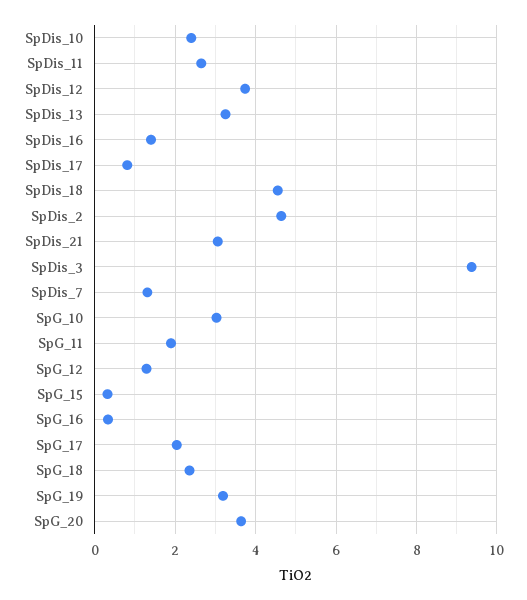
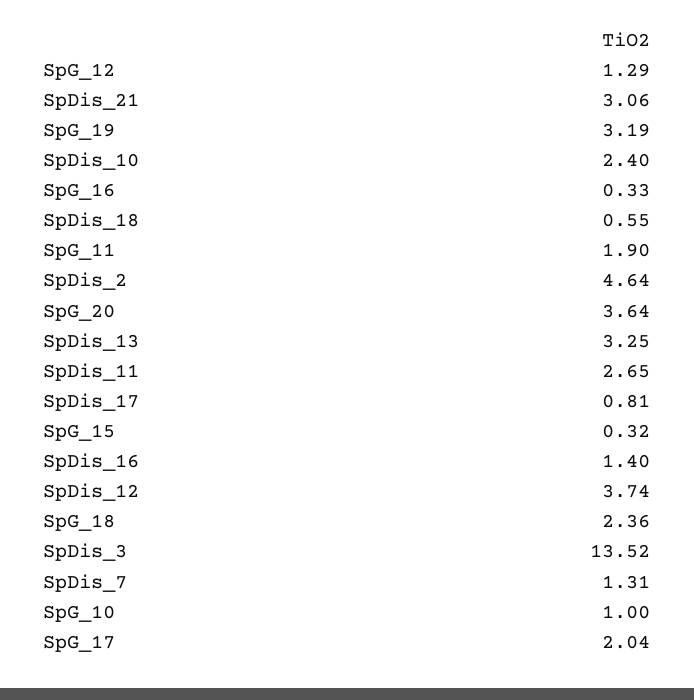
SpDis_18: 4.6 -> 0.55
SpDis_3: 9.4 -> 13.52
SpG_10: 3 -> 1

